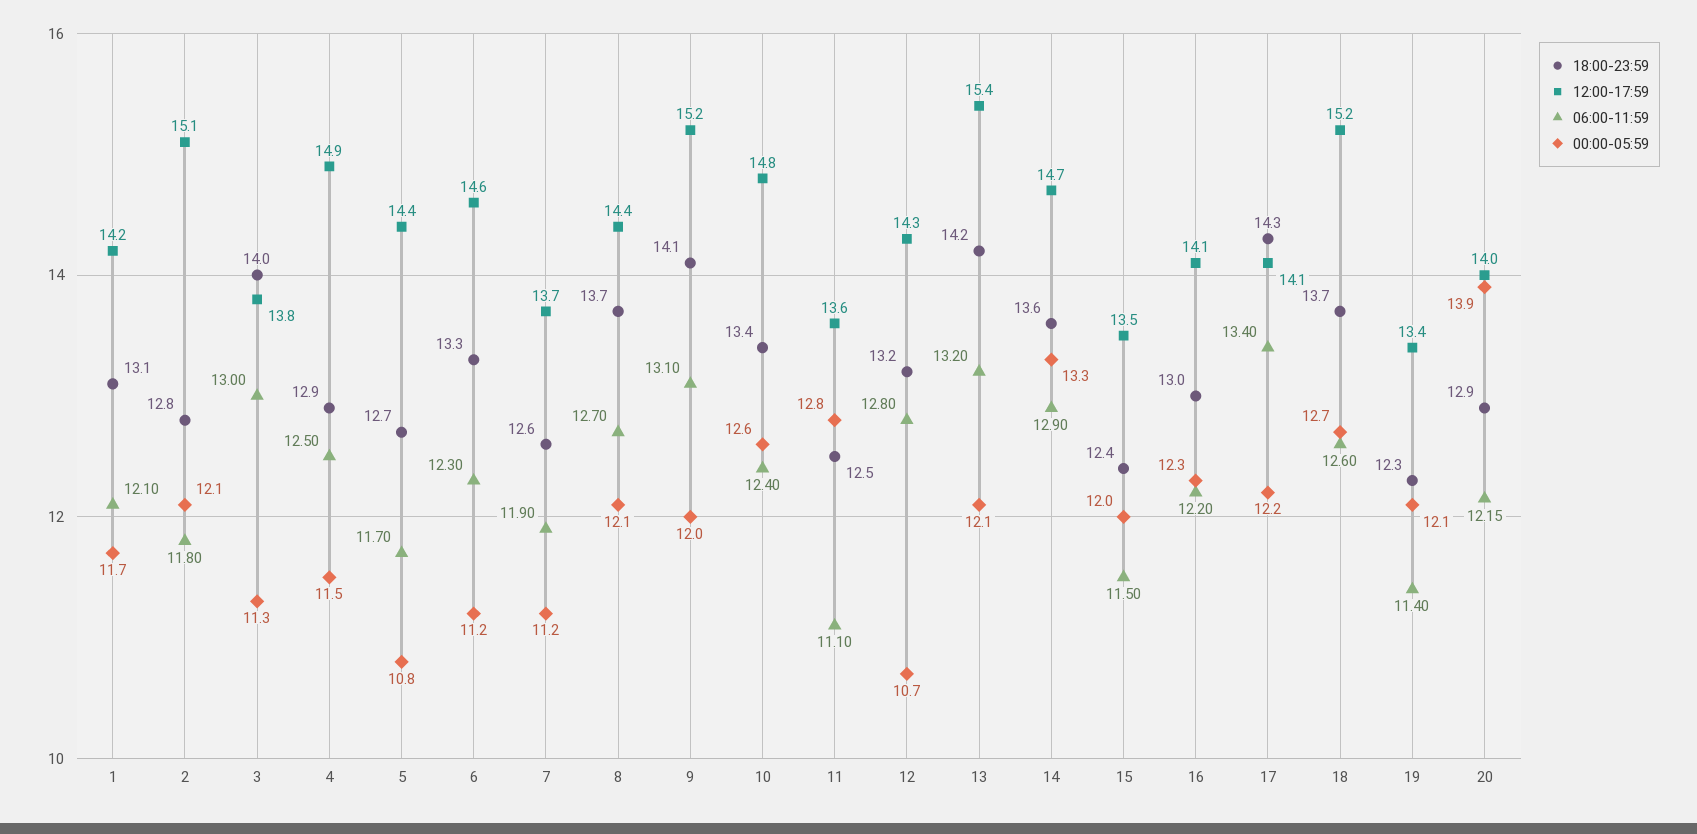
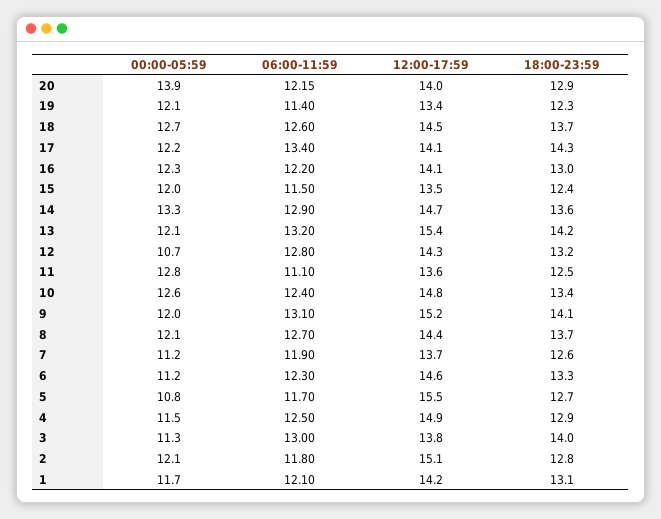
12:00-17:59, 5: 14.4 -> 15.5
12:00-17:59, 18: 15.2 -> 14.5

